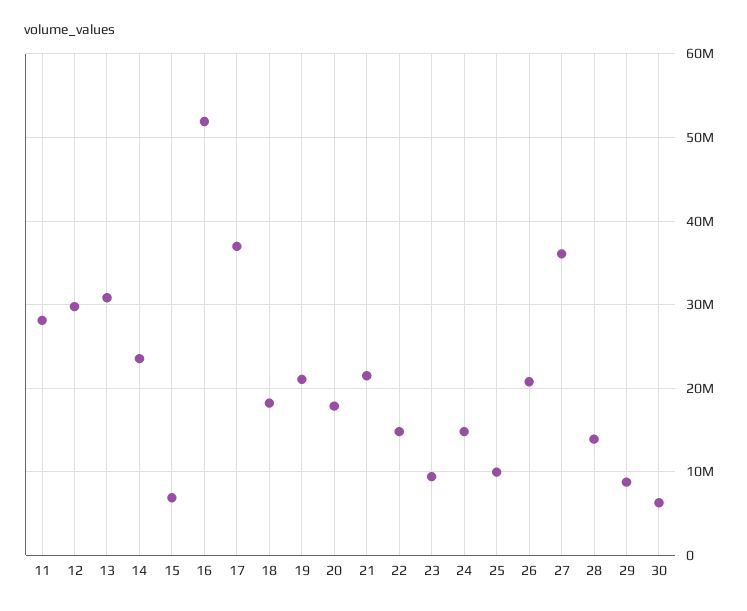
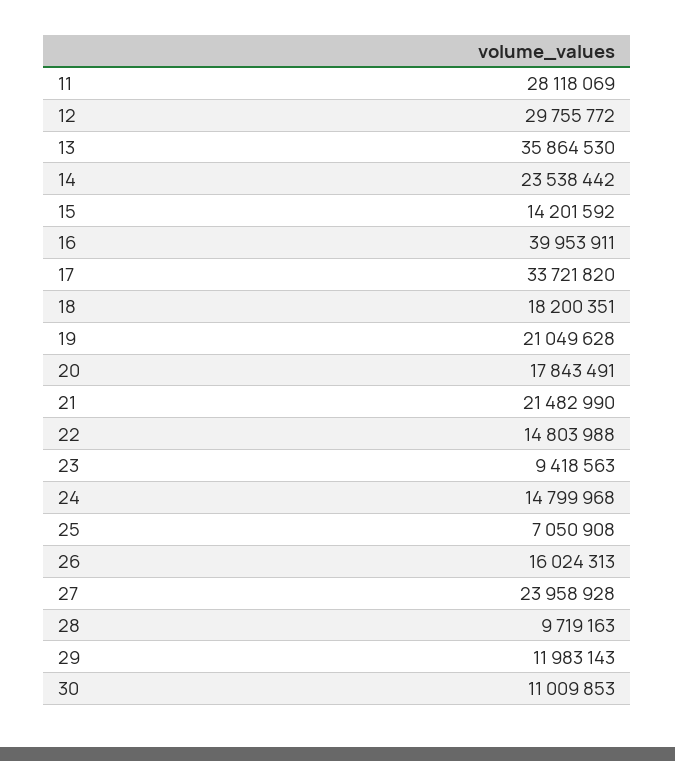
13: 31000000 -> 35864530
15: 7000000 -> 14201592
16: 52000000 -> 39953911
17: 37000000 -> 33721820
25: 10000000 -> 7050908
26: 21000000 -> 16024313
27: 36000000 -> 23958928
28: 14000000 -> 9719163
29: 9000000 -> 11983143
30: 6000000 -> 11009853

